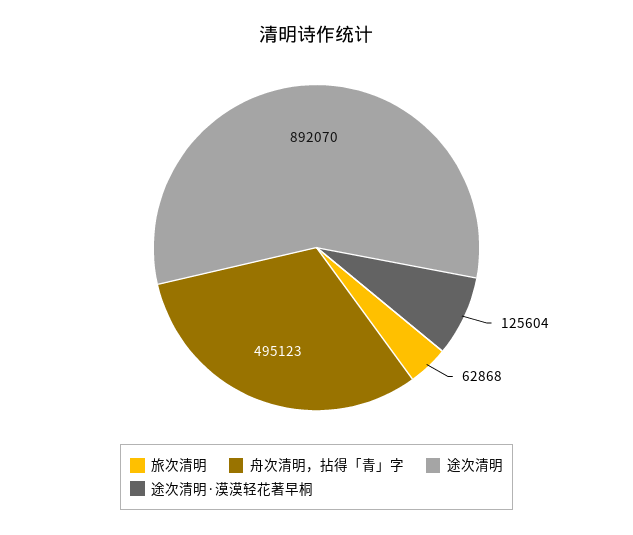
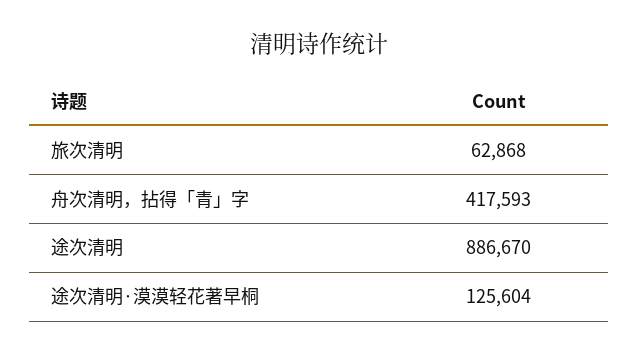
舟次清明，拈得「青」字: 495123 -> 417593
途次清明: 892070 -> 886670

